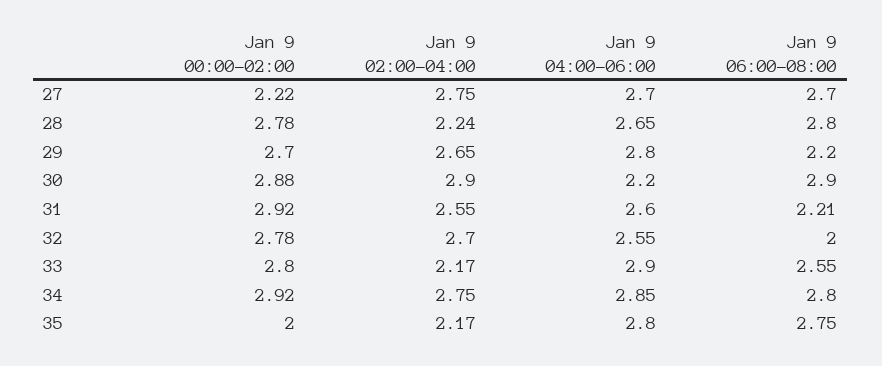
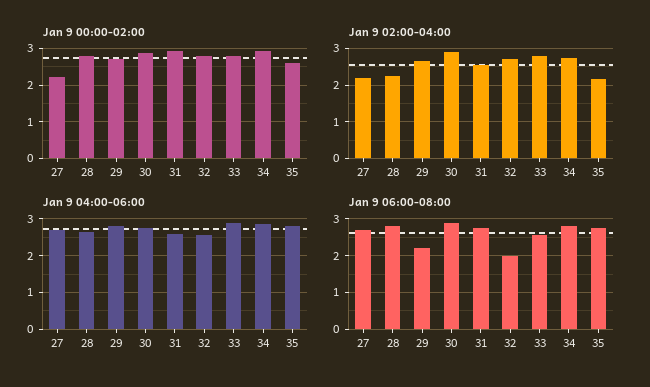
Jan 9 02:00-04:00, 27: 2.75 -> 2.2
Jan 9 04:00-06:00, 30: 2.2 -> 2.8
Jan 9 06:00-08:00, 31: 2.21 -> 2.8
Jan 9 02:00-04:00, 33: 2.17 -> 2.8
Jan 9 00:00-02:00, 35: 2 -> 2.6

